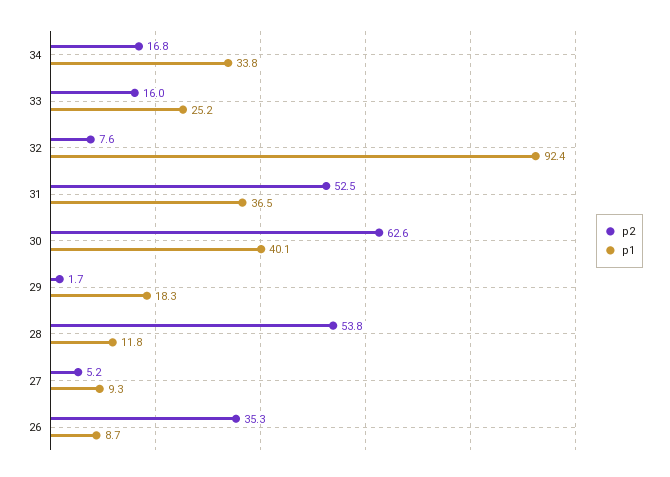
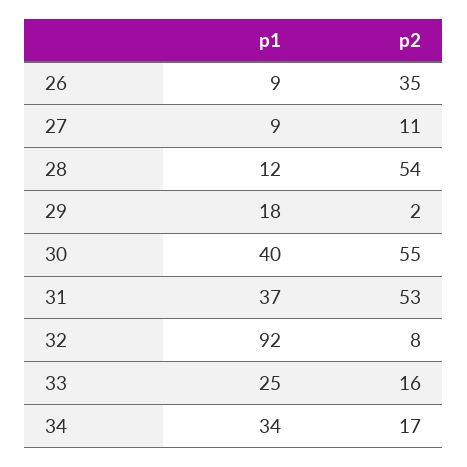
p2, 30: 62.6 -> 55
p2, 27: 5.2 -> 11

